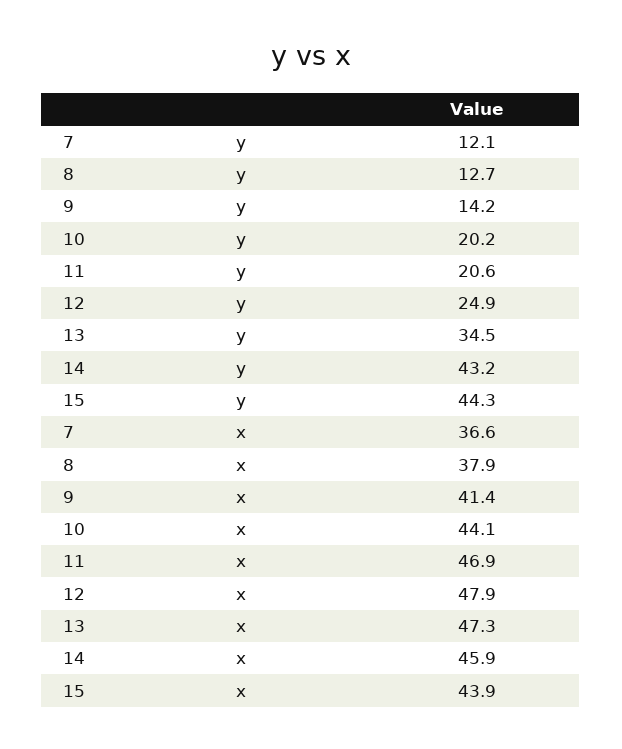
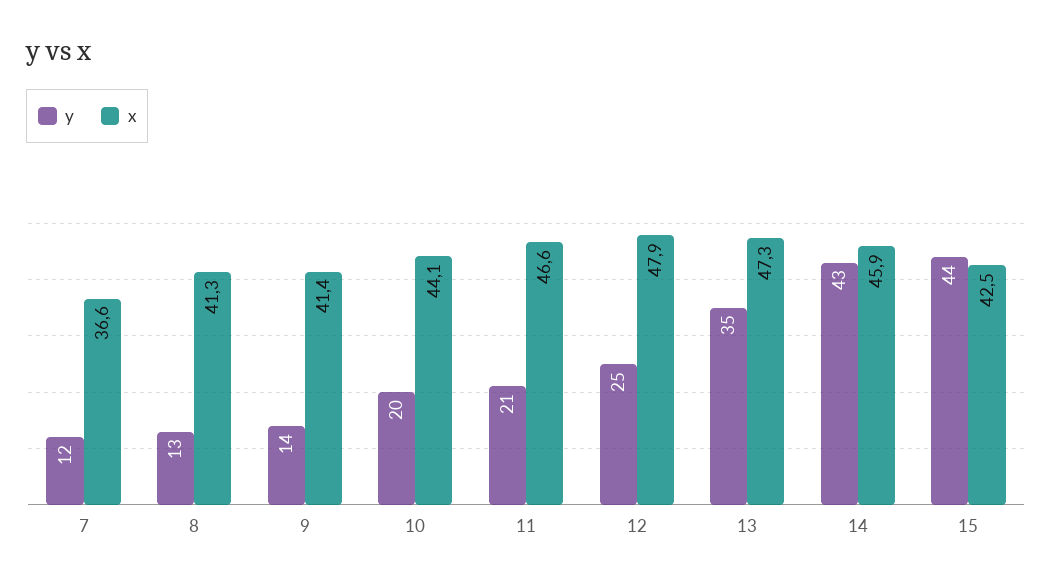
x, 8: 37.9 -> 41.3
x, 11: 46.9 -> 46.6
x, 15: 43.9 -> 42.5

